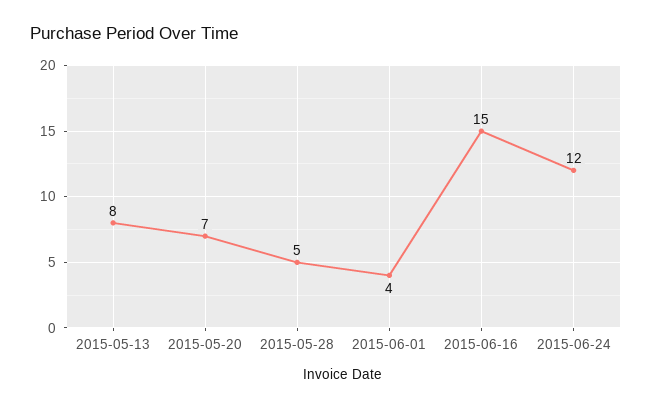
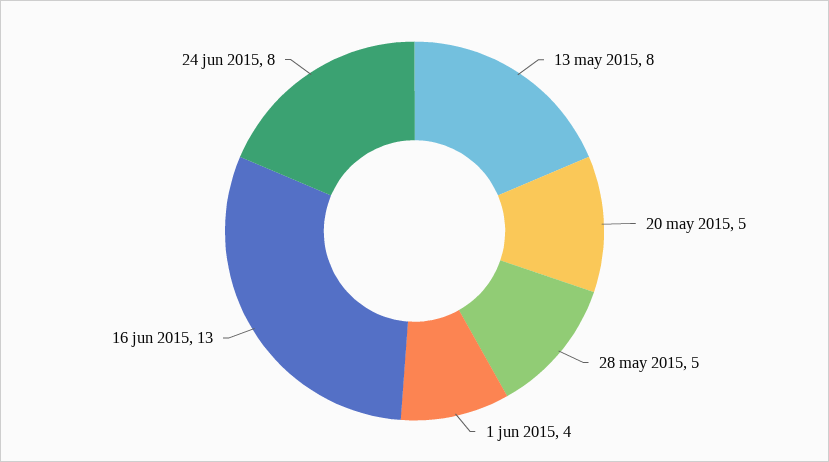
2015-05-20: 7 -> 5
2015-06-16: 15 -> 13
2015-06-24: 12 -> 8

